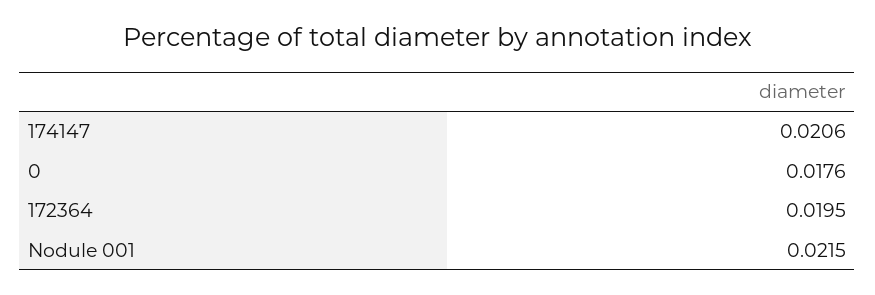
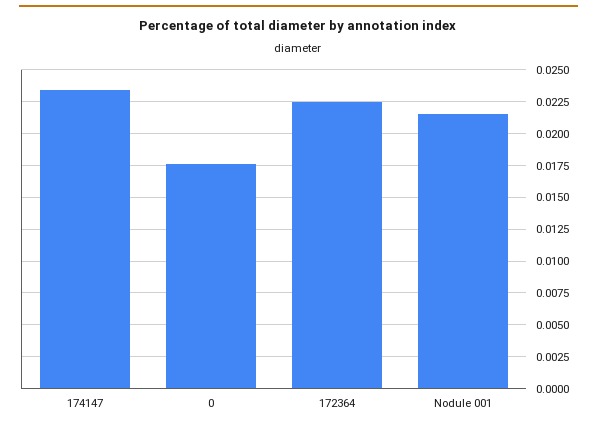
174147: 0.0206 -> 0.0235
172364: 0.0195 -> 0.0225

